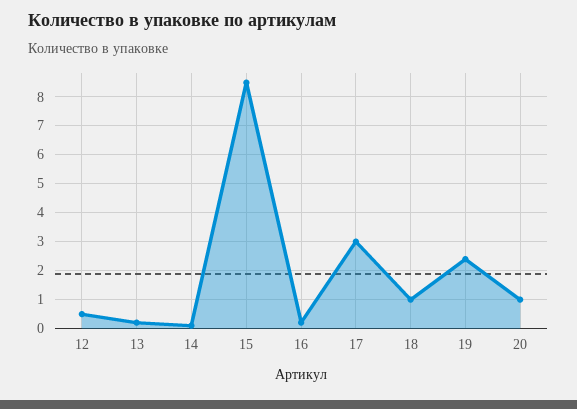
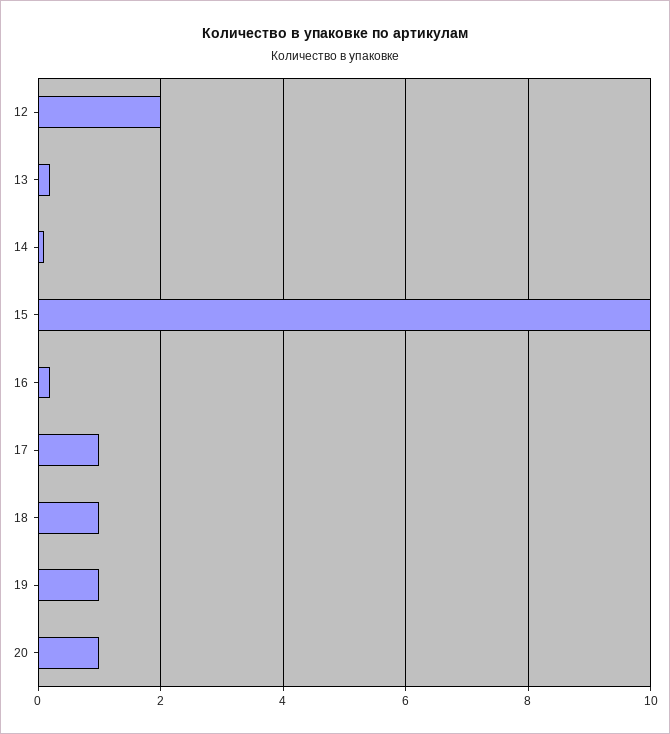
12: 0.5 -> 2
15: 8.5 -> 10
17: 3 -> 1
19: 2.5 -> 1

